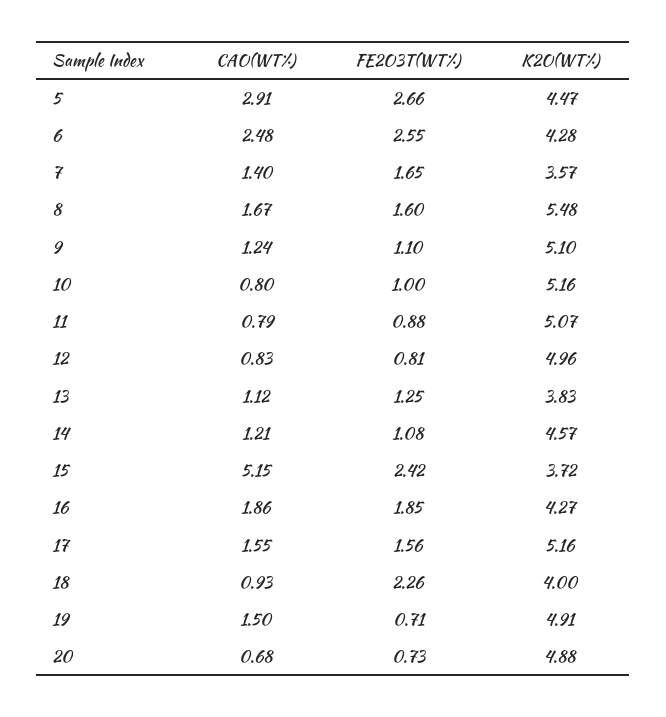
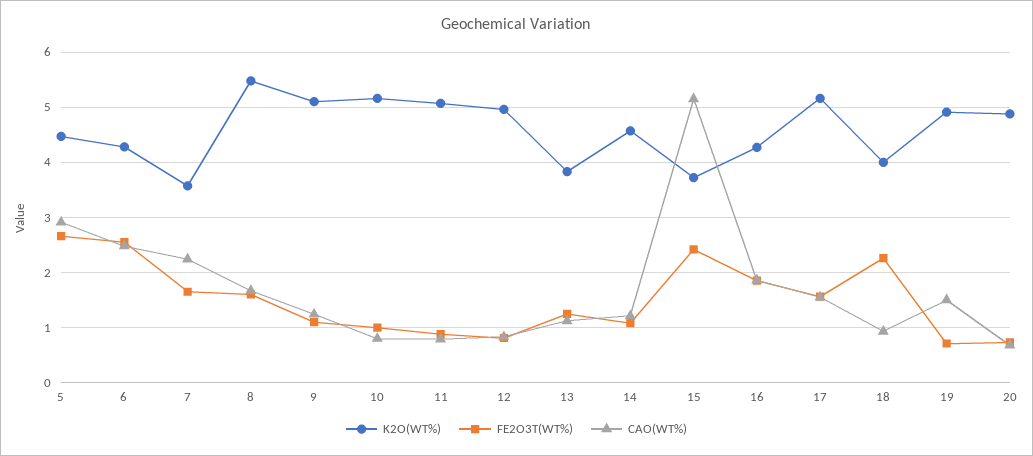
CAO(WT%), 7: 1.4 -> 2.2

